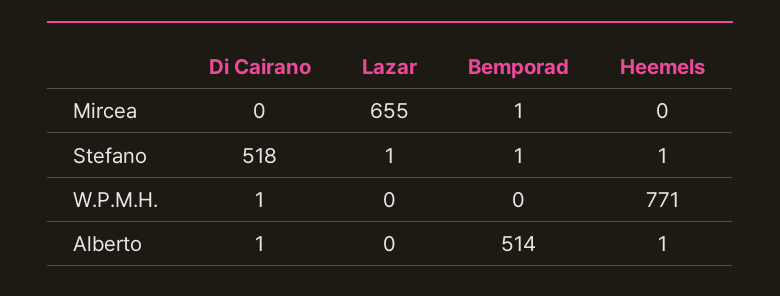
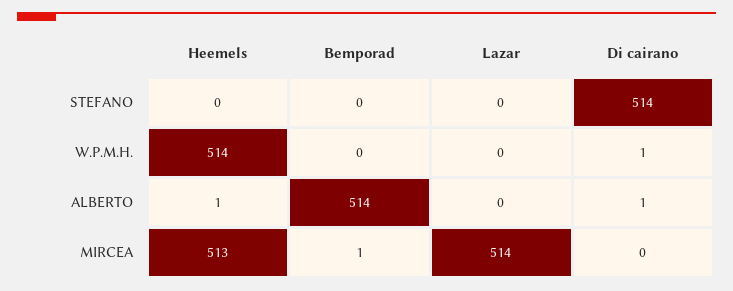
Lazar, Mircea: 655 -> 514
Heemels, Mircea: 0 -> 513
Di Cairano, Stefano: 518 -> 514
Lazar, Stefano: 1 -> 0
Bemporad, Stefano: 1 -> 0
Heemels, Stefano: 1 -> 0
Heemels, W.P.M.H.: 771 -> 514

